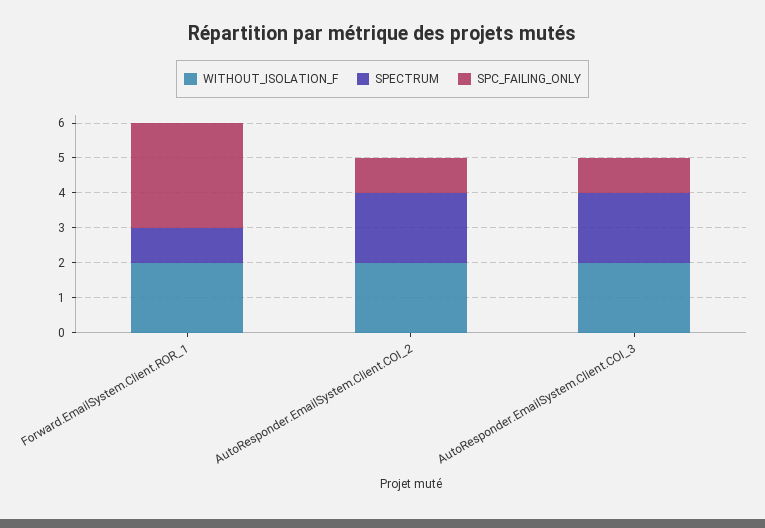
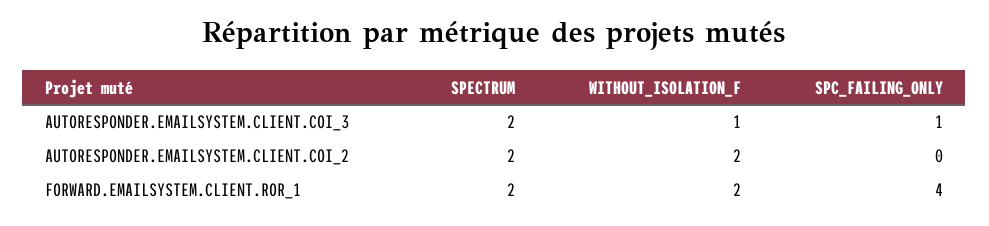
SPECTRUM, Forward.EmailSystem.Client.ROR_1: 1 -> 2
SPC_FAILING_ONLY, Forward.EmailSystem.Client.ROR_1: 3 -> 4
SPC_FAILING_ONLY, AutoResponder.EmailSystem.Client.COI_2: 1 -> 0
WITHOUT_ISOLATION_F, AutoResponder.EmailSystem.Client.COI_3: 2 -> 1

